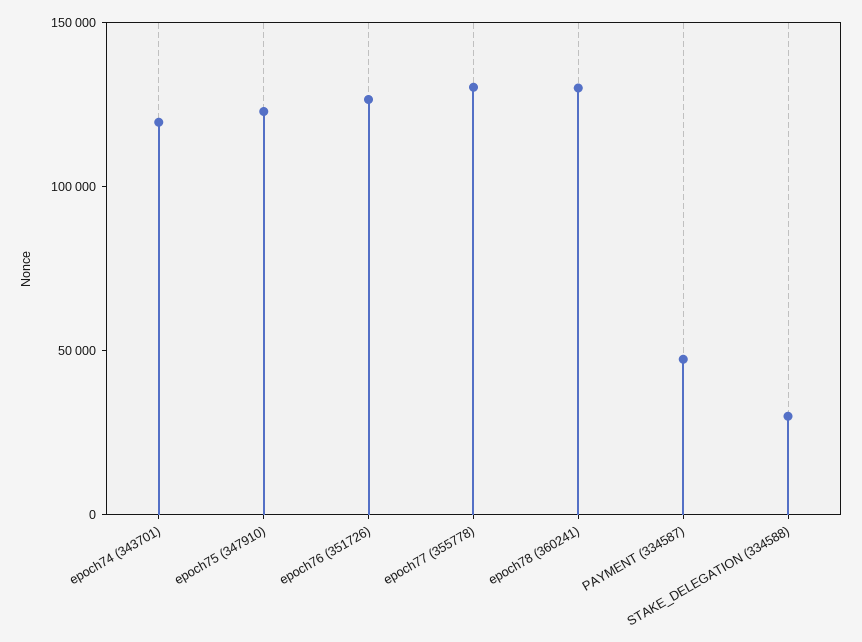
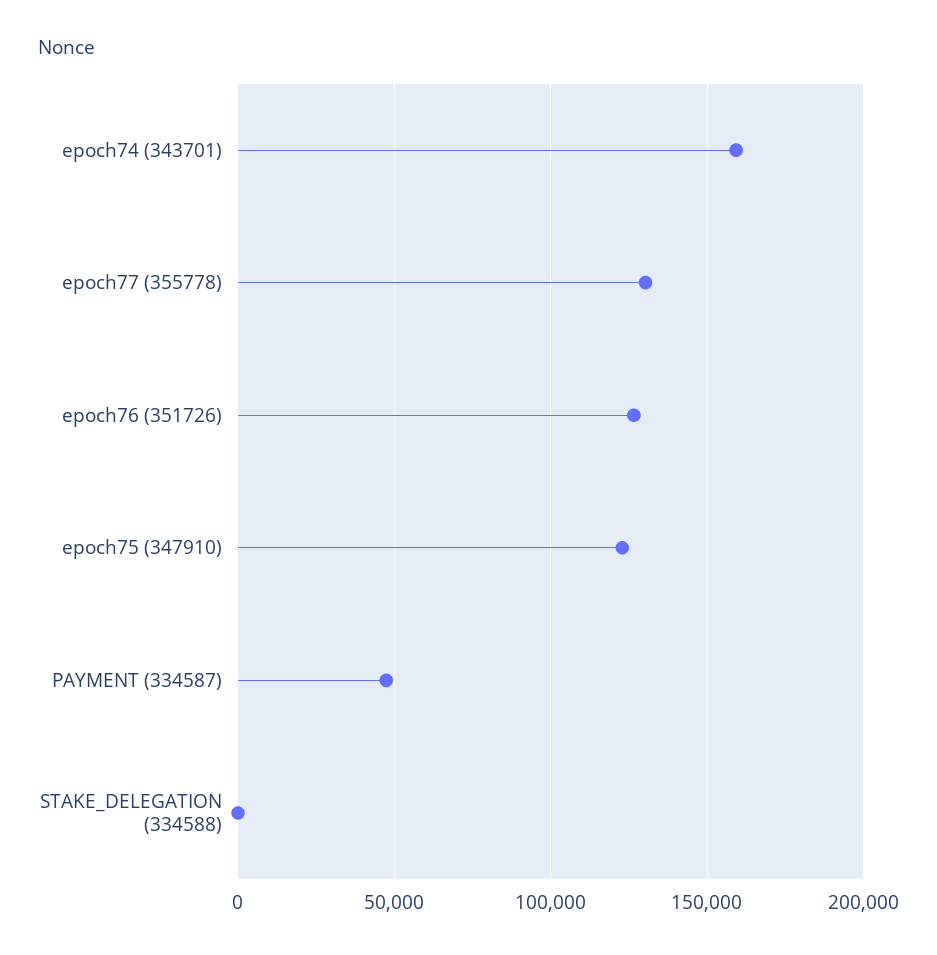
epoch74 (343701): 120000 -> 160000
epoch78 (360241): 130000 -> none
STAKE_DELEGATION (334588): 30000 -> 0

